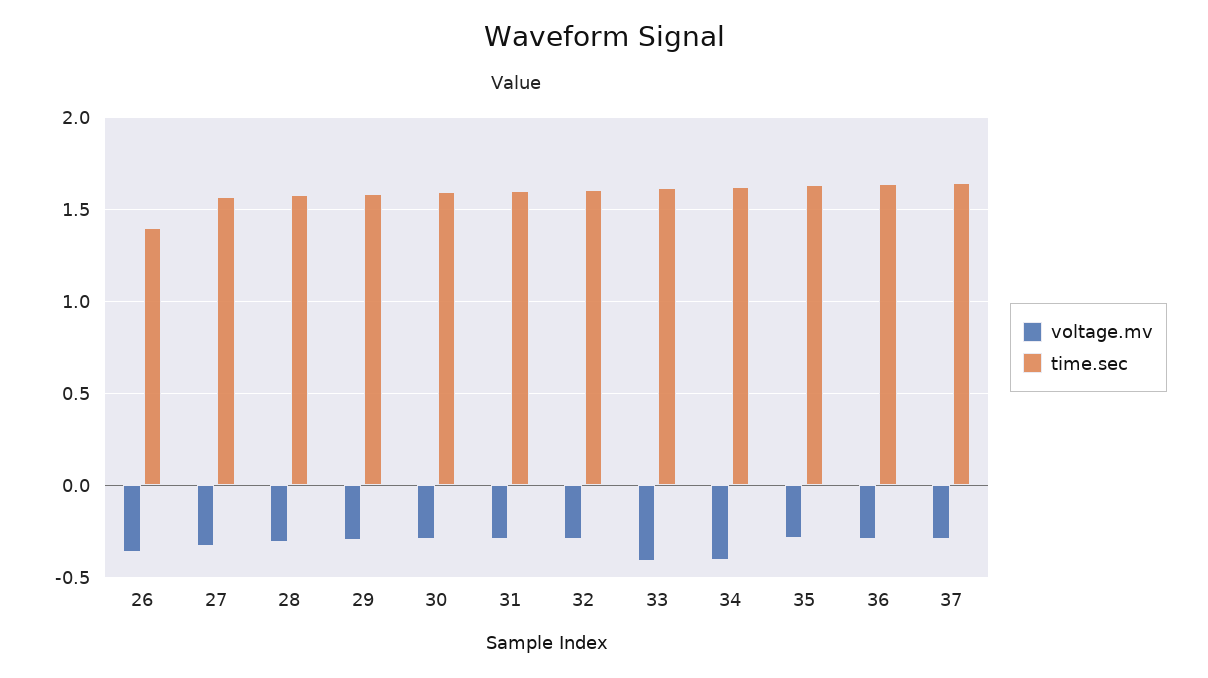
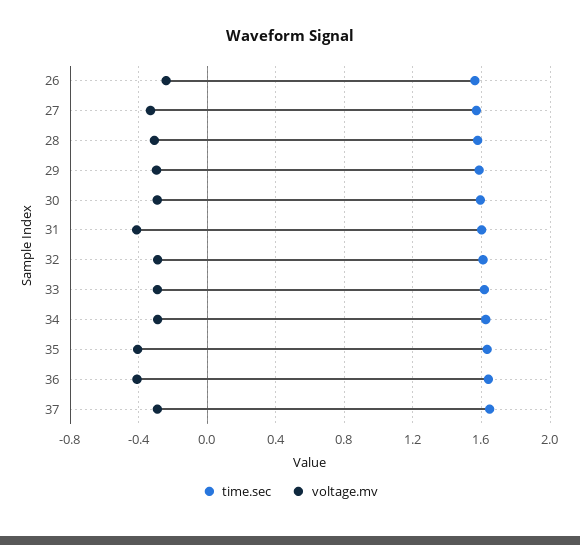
voltage.mv, 26: -0.35 -> -0.25
time.sec, 26: 1.4 -> 1.55
voltage.mv, 31: -0.3 -> -0.4
voltage.mv, 33: -0.4 -> -0.3
voltage.mv, 34: -0.4 -> -0.3
voltage.mv, 35: -0.3 -> -0.4
voltage.mv, 36: -0.3 -> -0.4

